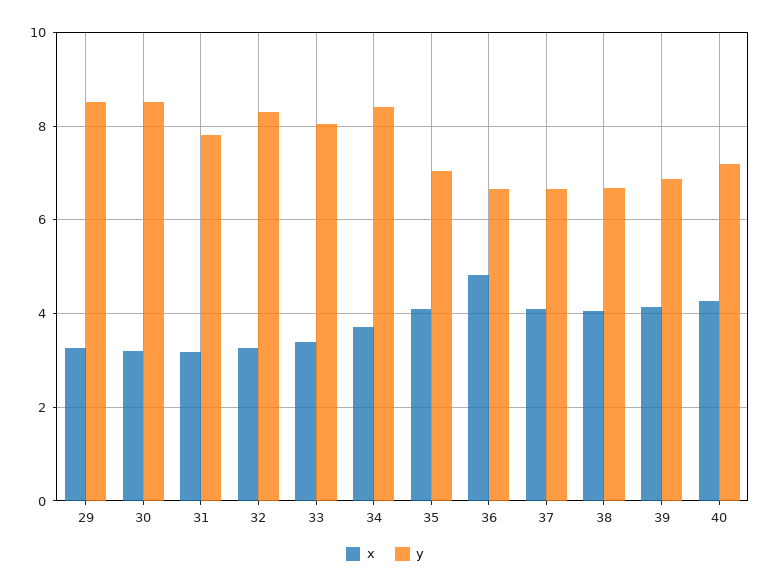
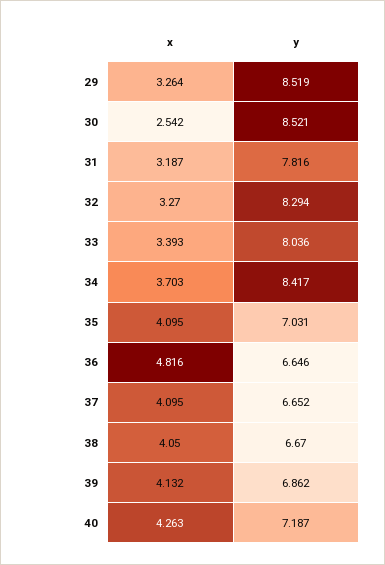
x, 30: 3.2 -> 2.542

